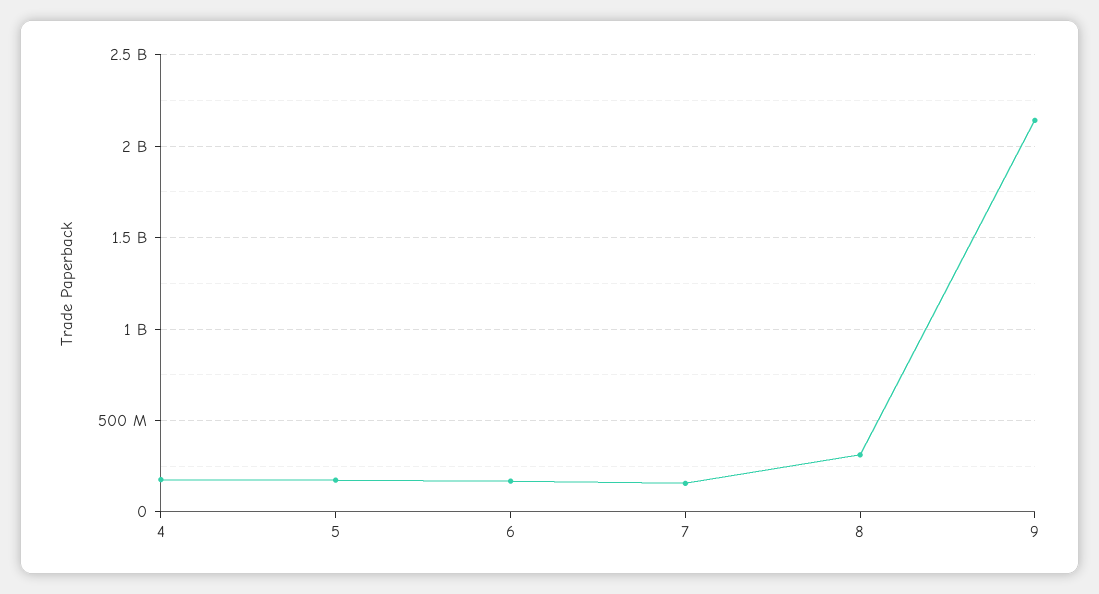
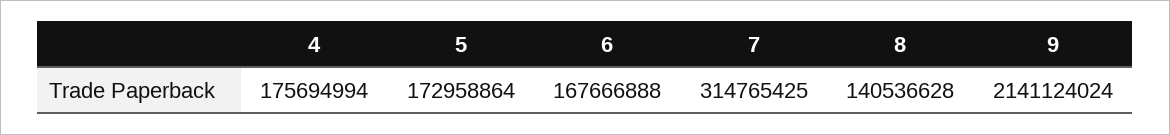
7: 150000000 -> 314765425
8: 300000000 -> 140536628

